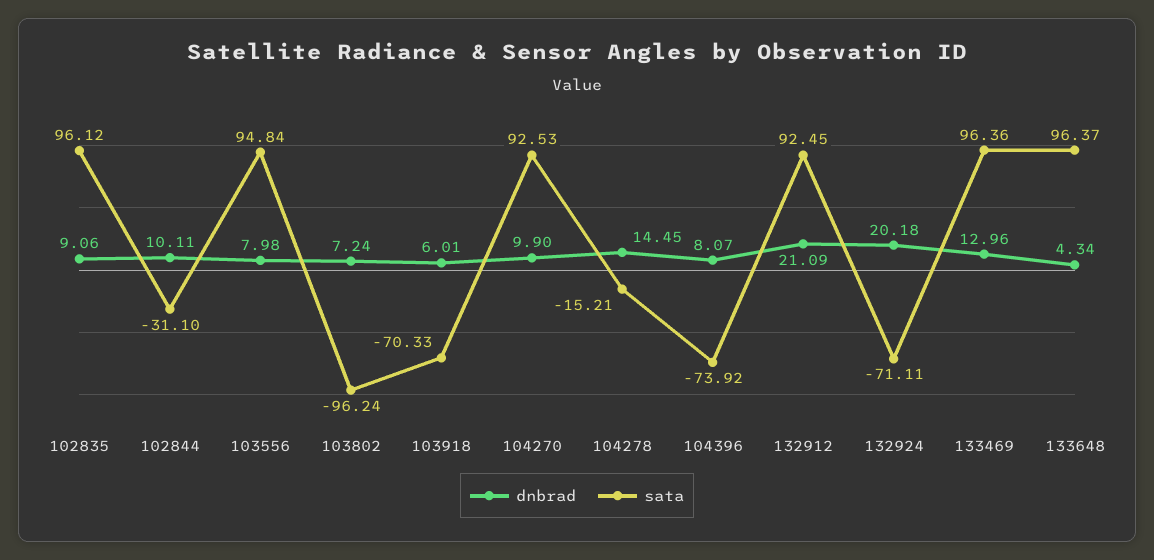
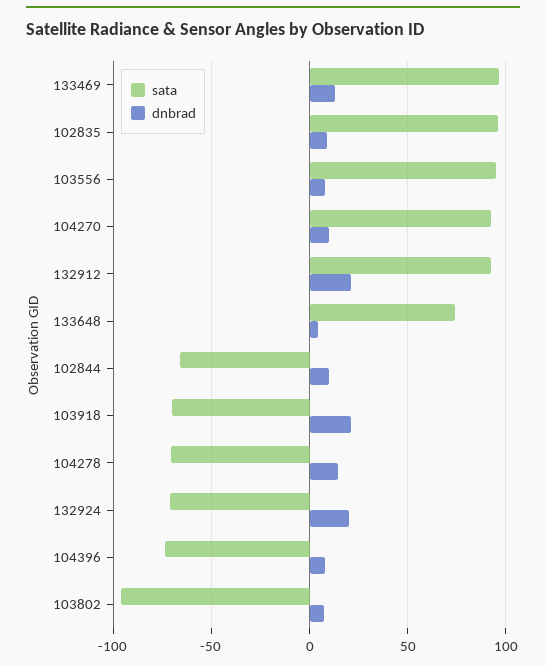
sata, 102844: -31.1 -> -65
dnbrad, 103918: 6.01 -> 20
sata, 104278: -15.21 -> -70
sata, 133648: 96.37 -> 75

